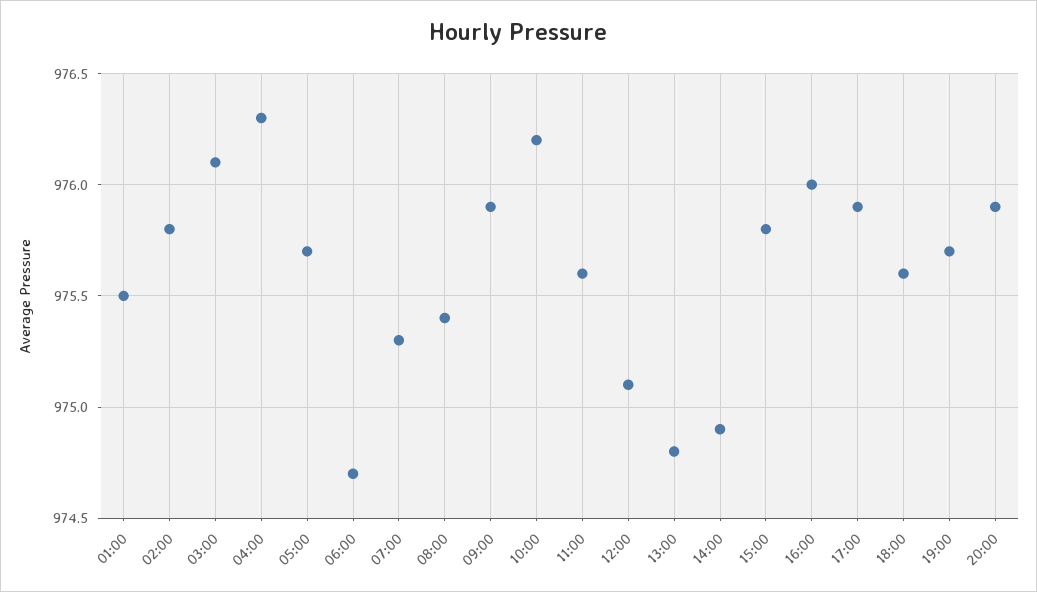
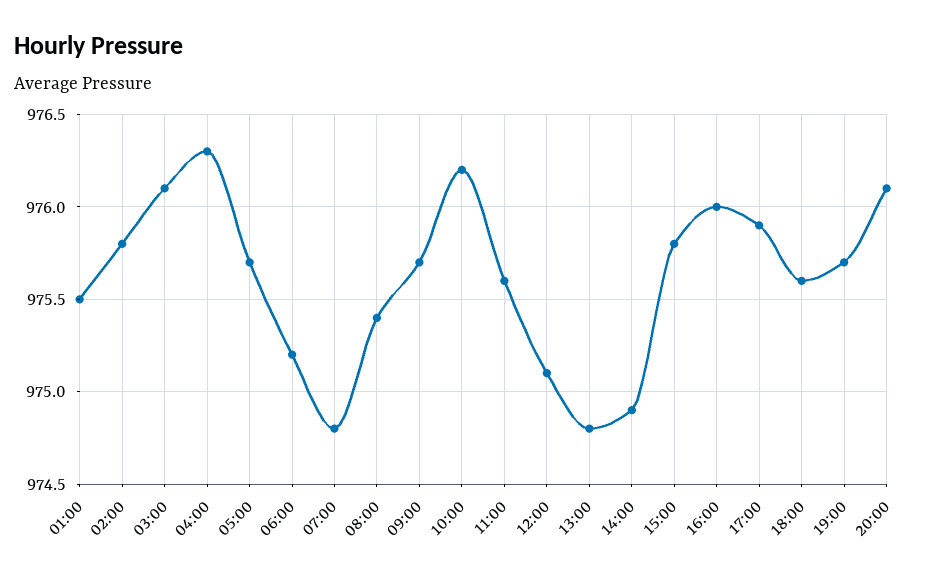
06:00: 974.7 -> 975.2
07:00: 975.3 -> 974.8
09:00: 975.9 -> 975.7
20:00: 975.9 -> 976.1

